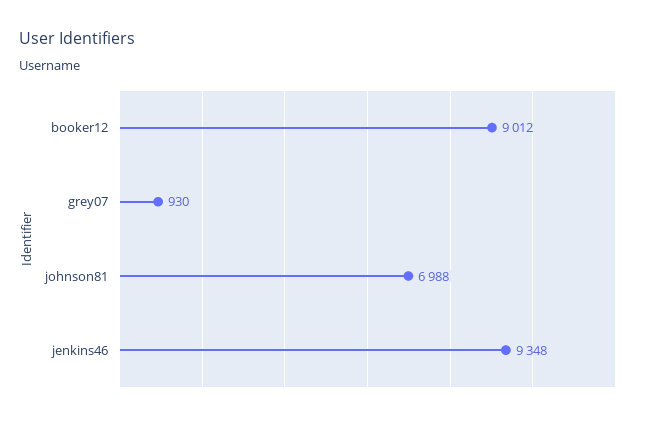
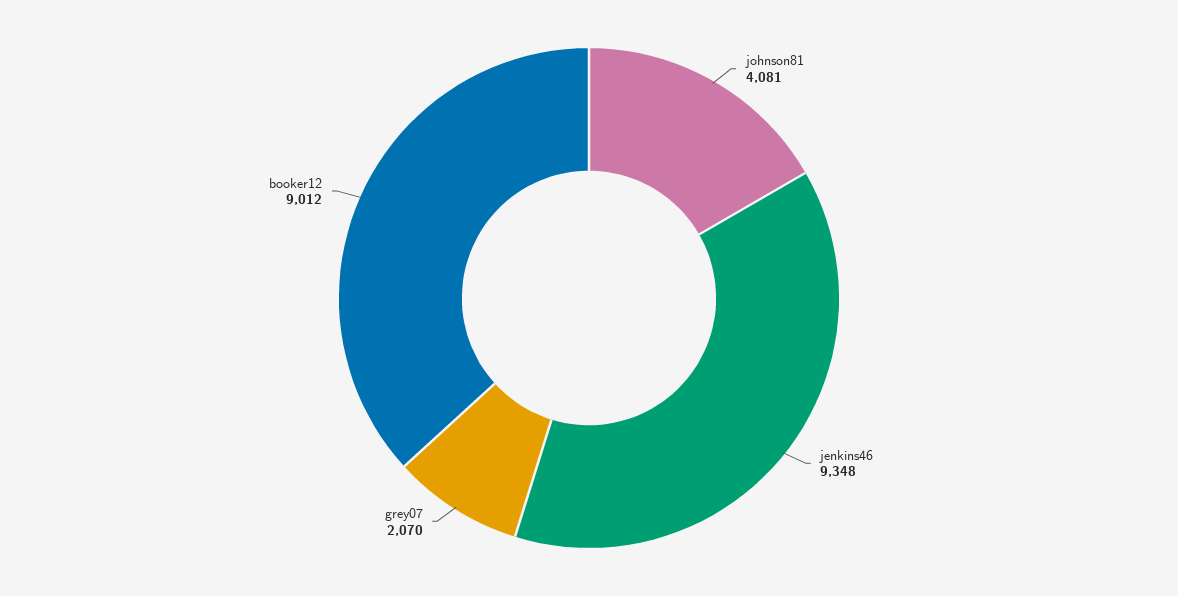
grey07: 930 -> 2070
johnson81: 6988 -> 4081

